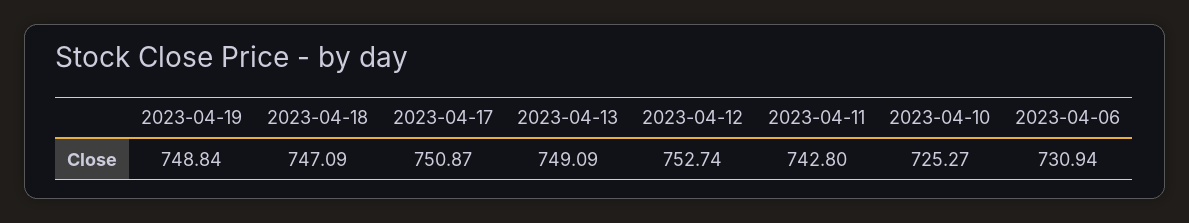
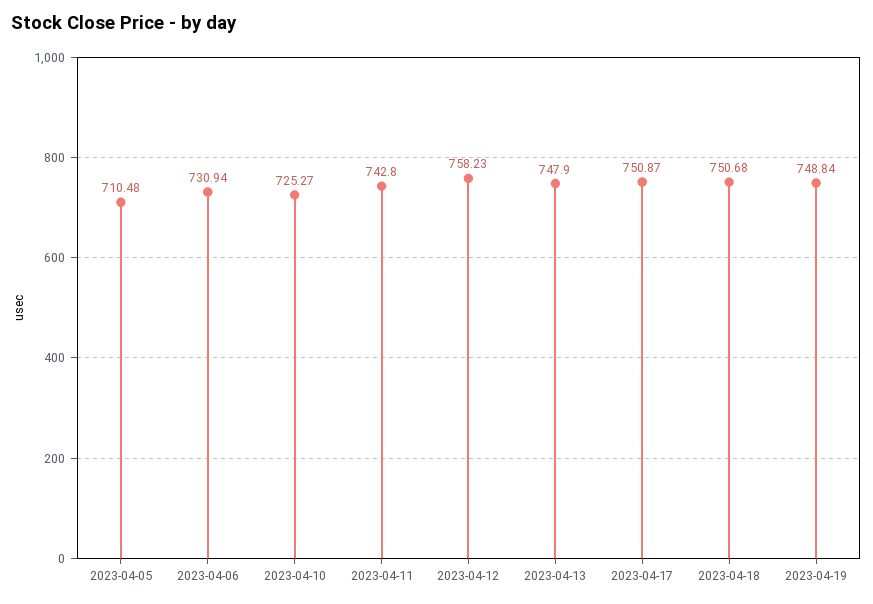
2023-04-18: 747.09 -> 750.68
2023-04-13: 749.09 -> 747.9
2023-04-12: 752.74 -> 758.23
2023-04-05: none -> 710.48

